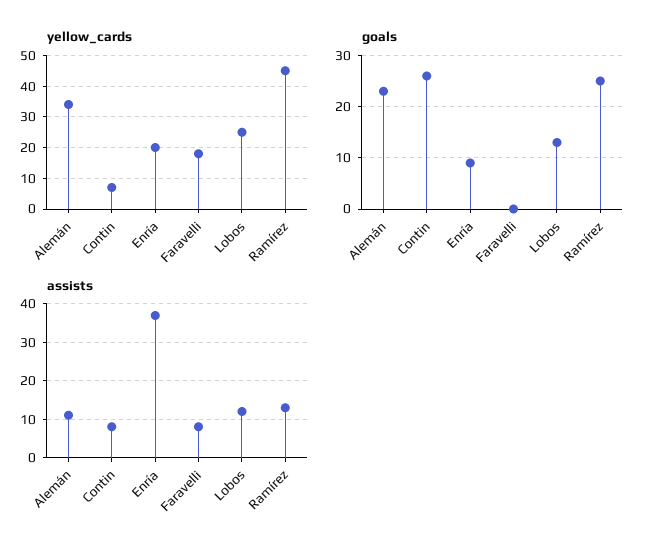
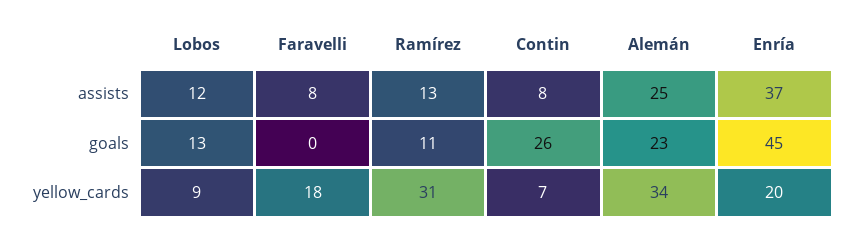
yellow_cards, Lobos: 25 -> 9
yellow_cards, Ramírez: 45 -> 31
goals, Enría: 10 -> 45
goals, Ramírez: 25 -> 11
assists, Alemán: 10 -> 25

